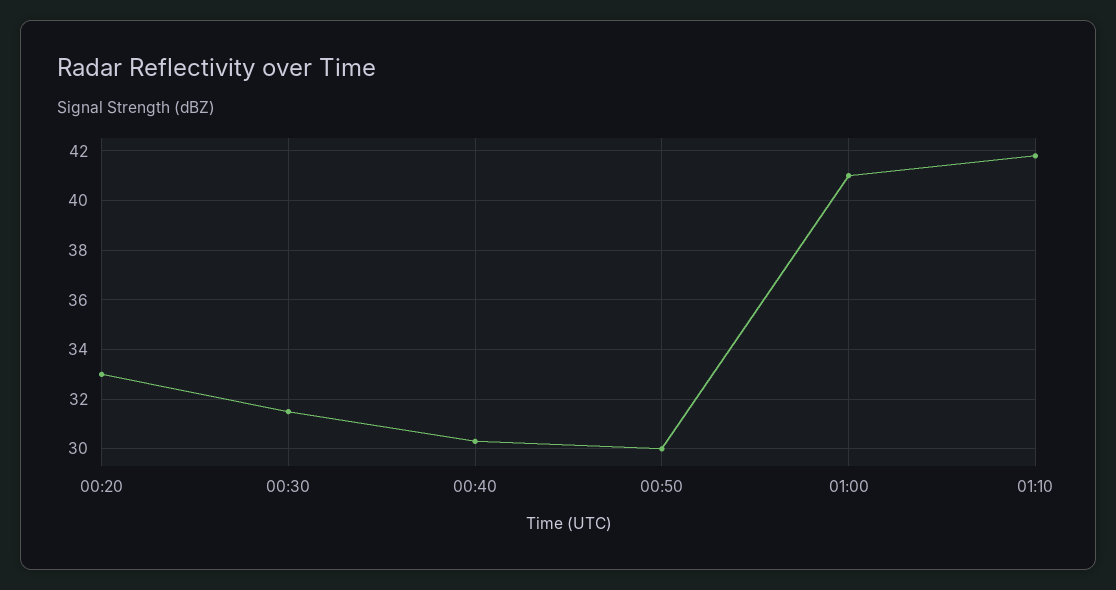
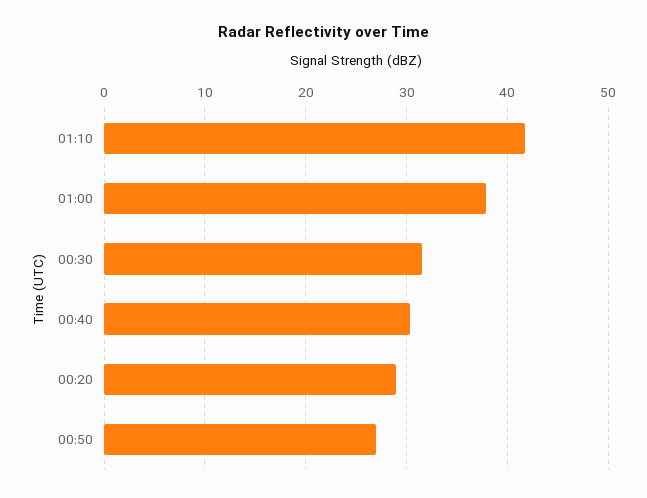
00:20: 33 -> 29
00:50: 30 -> 27
01:00: 41 -> 38

